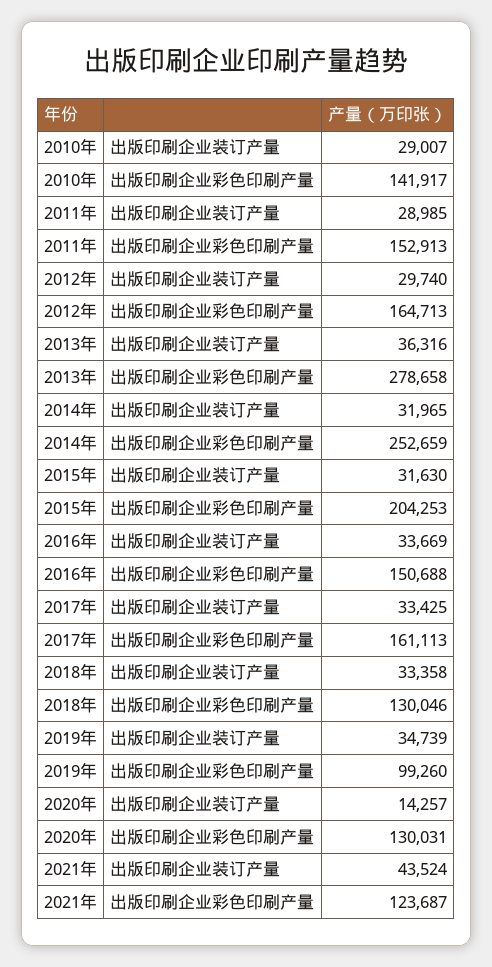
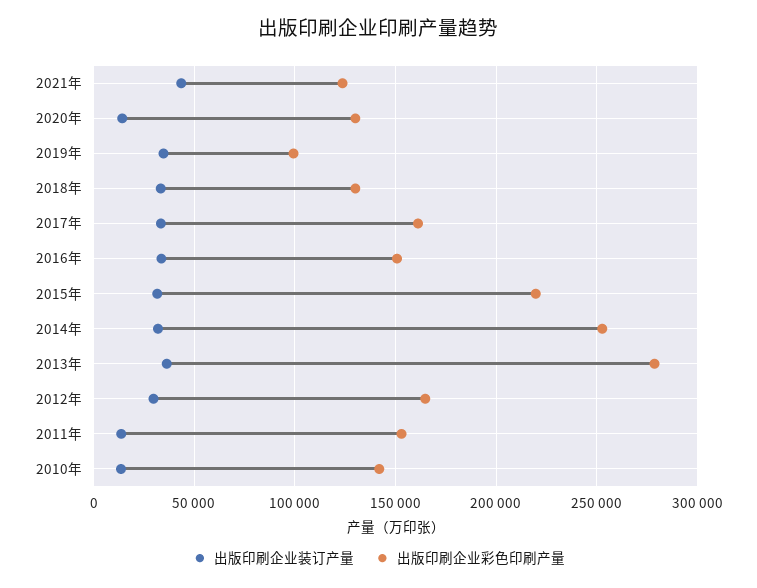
出版印刷企业装订产量, 2010年: 29007 -> 15000
出版印刷企业装订产量, 2011年: 28985 -> 15000
出版印刷企业彩色印刷产量, 2015年: 204253 -> 220000

